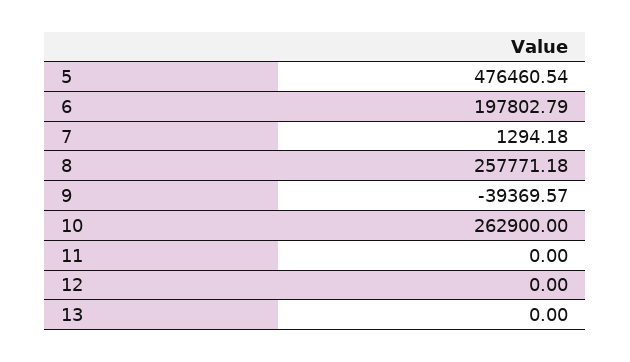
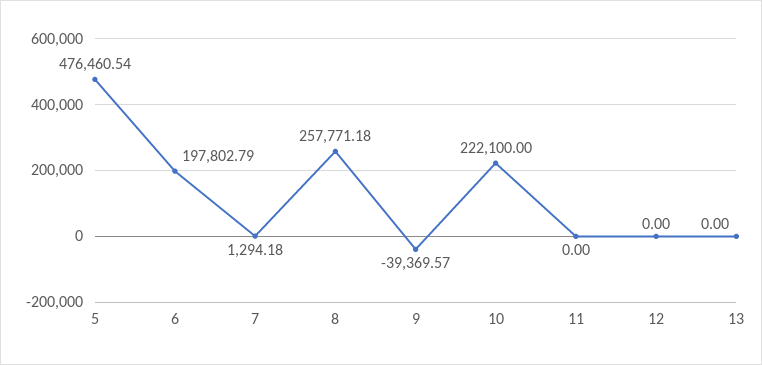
10: 262900 -> 222100

